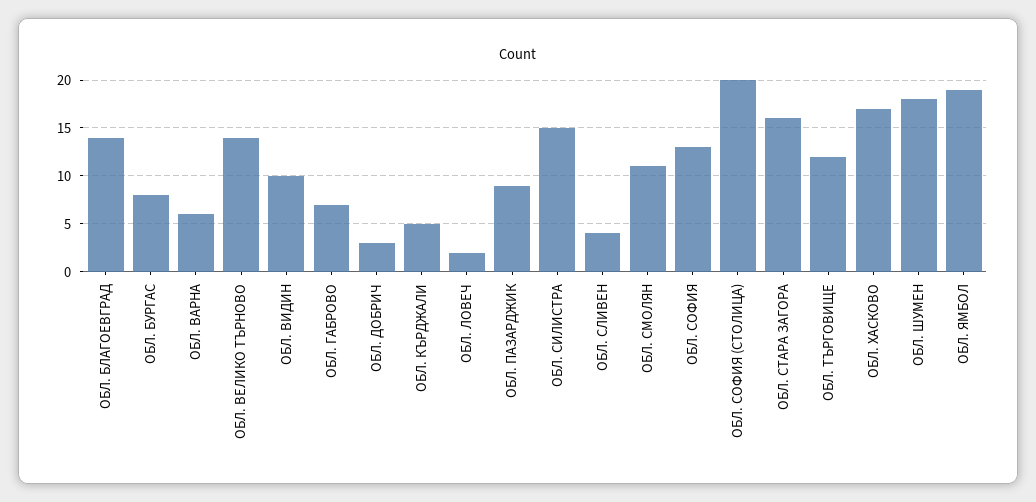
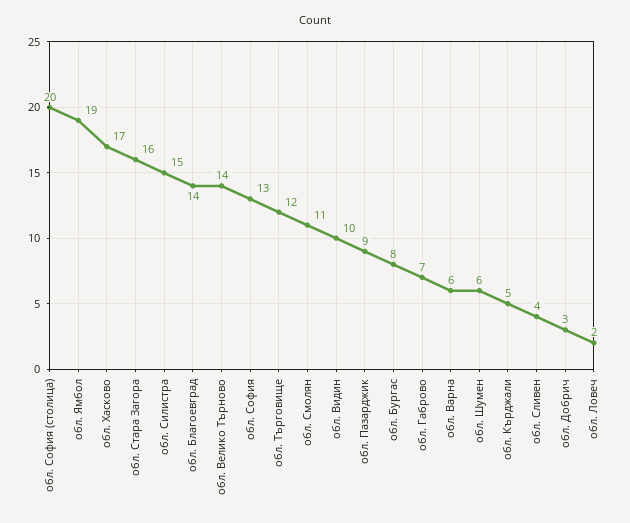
ОБЛ. ШУМЕН: 18 -> 6

